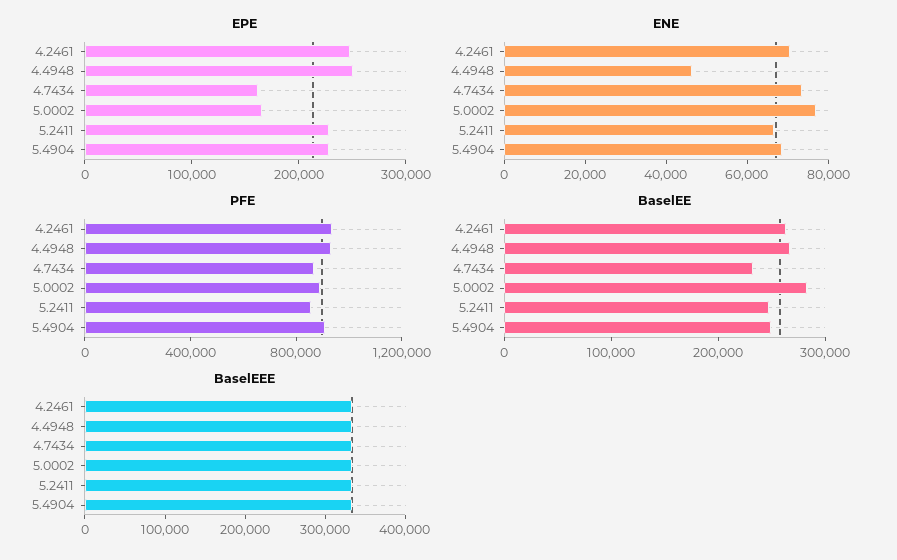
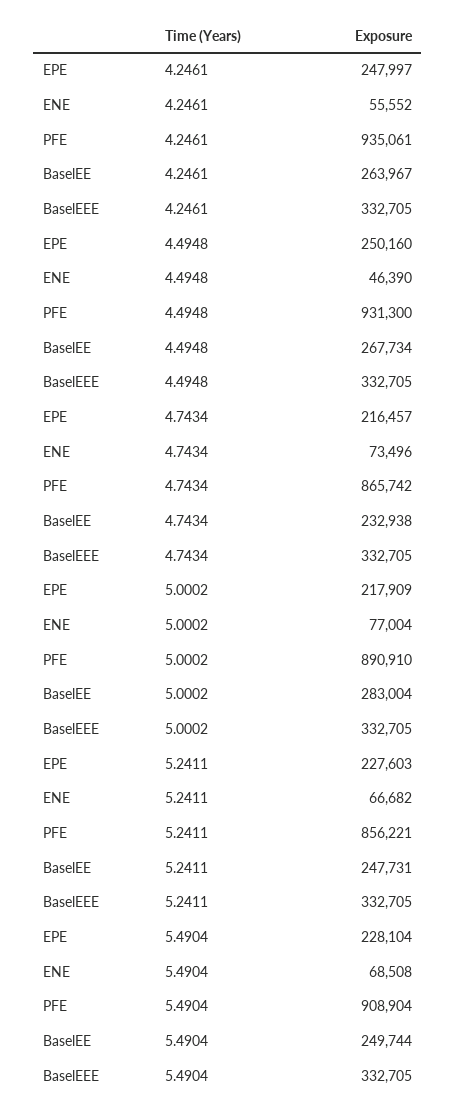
EPE, 4.7434: 160000 -> 216457
EPE, 5.0002: 160000 -> 217909
ENE, 4.2461: 70000 -> 55552

